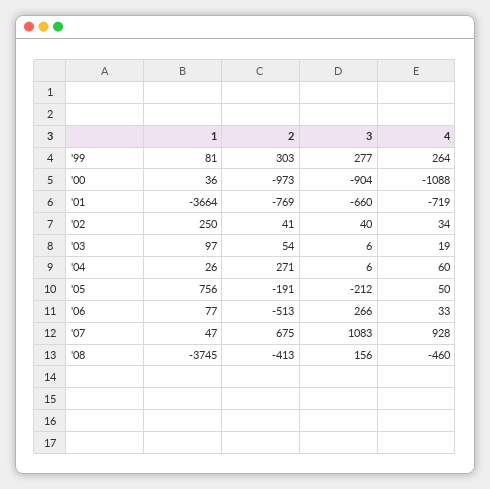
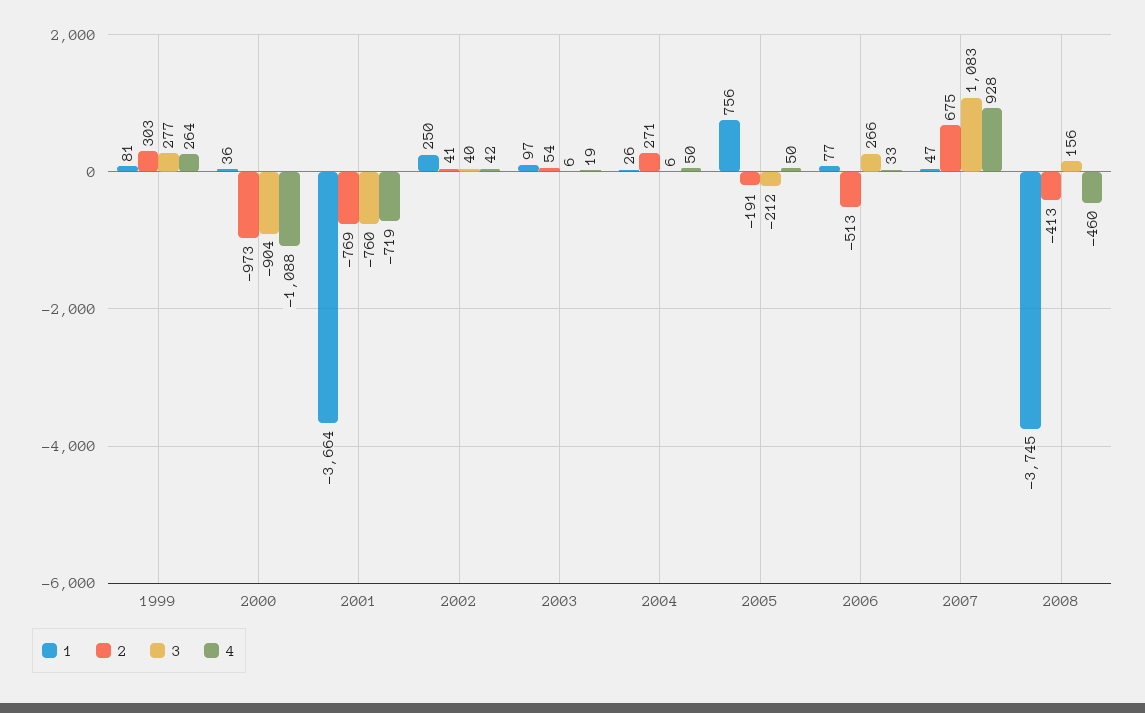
3, '01: -660 -> -760
4, '02: 34 -> 42
4, '04: 60 -> 50

